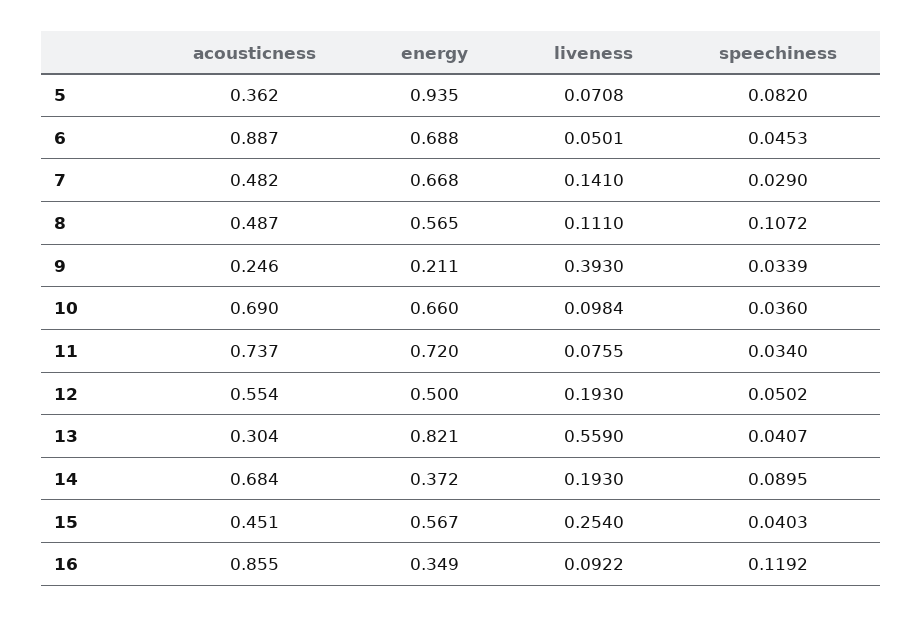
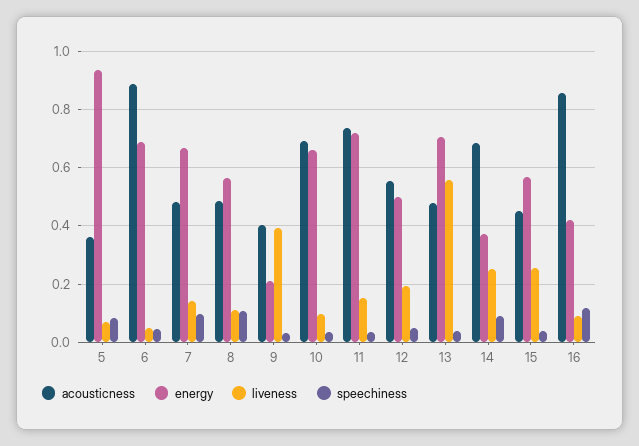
speechiness, 7: 0.029 -> 0.1
acousticness, 9: 0.246 -> 0.4
liveness, 11: 0.0755 -> 0.15
acousticness, 13: 0.304 -> 0.475
energy, 13: 0.821 -> 0.7
liveness, 14: 0.193 -> 0.25
energy, 16: 0.349 -> 0.425

